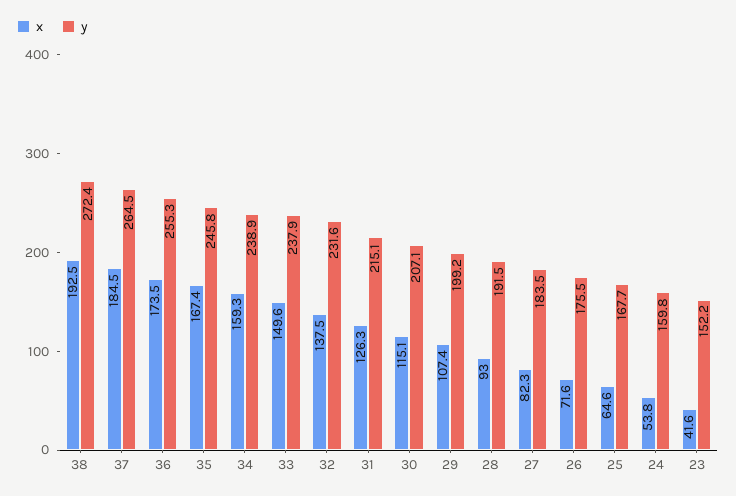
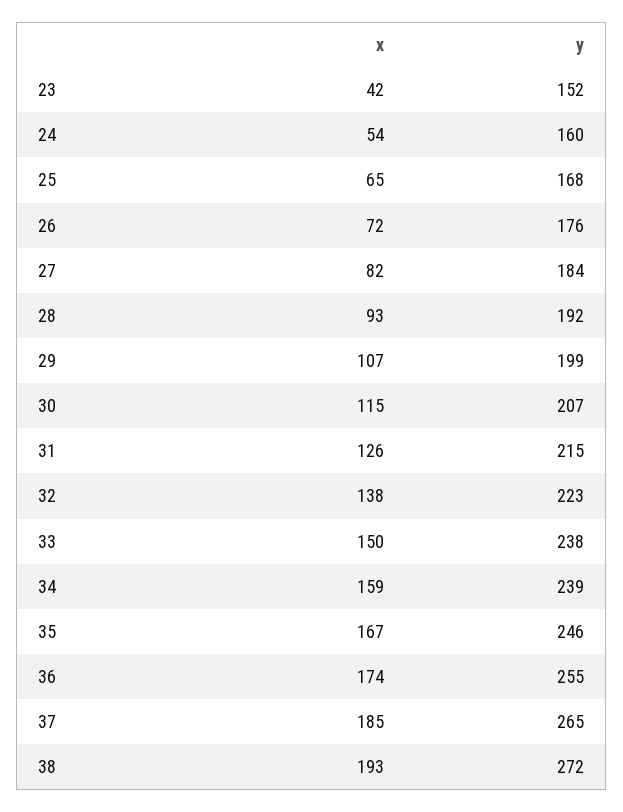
y, 32: 231.6 -> 223

